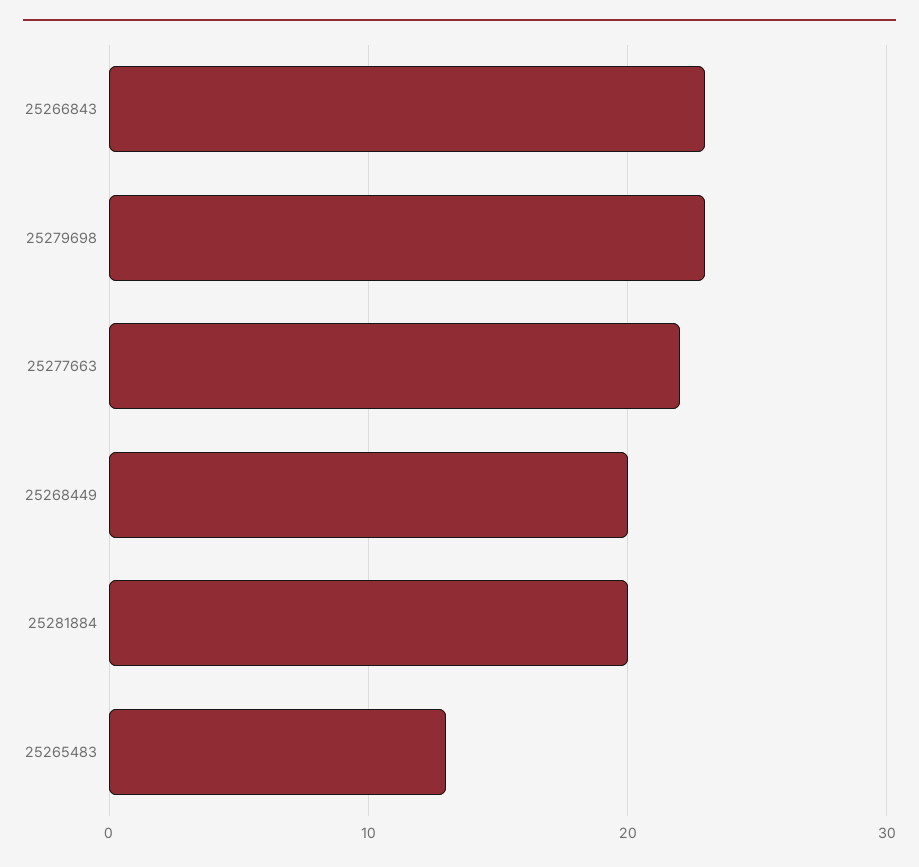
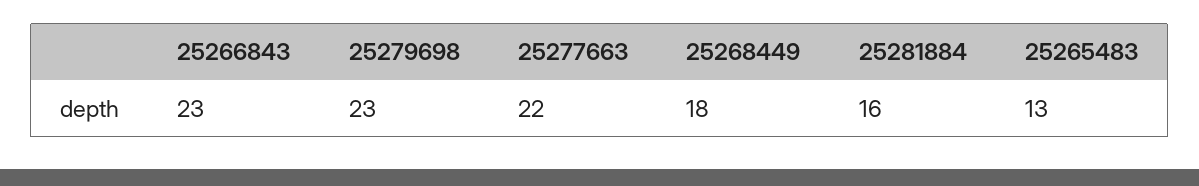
25268449: 20 -> 18
25281884: 20 -> 16

